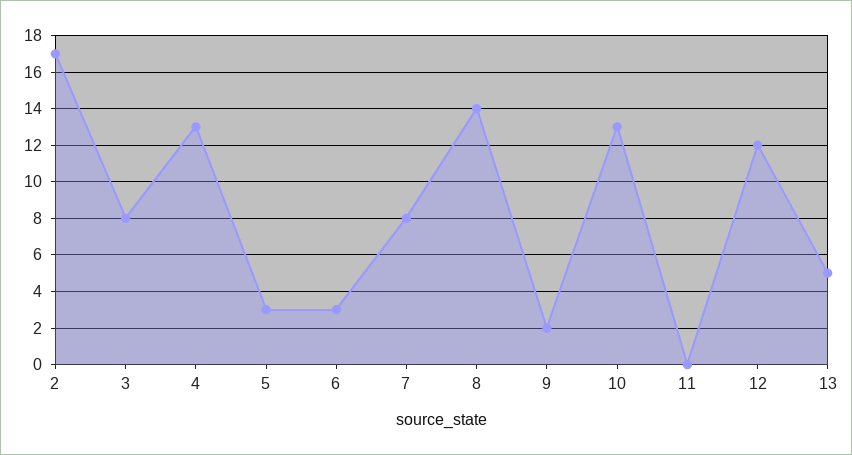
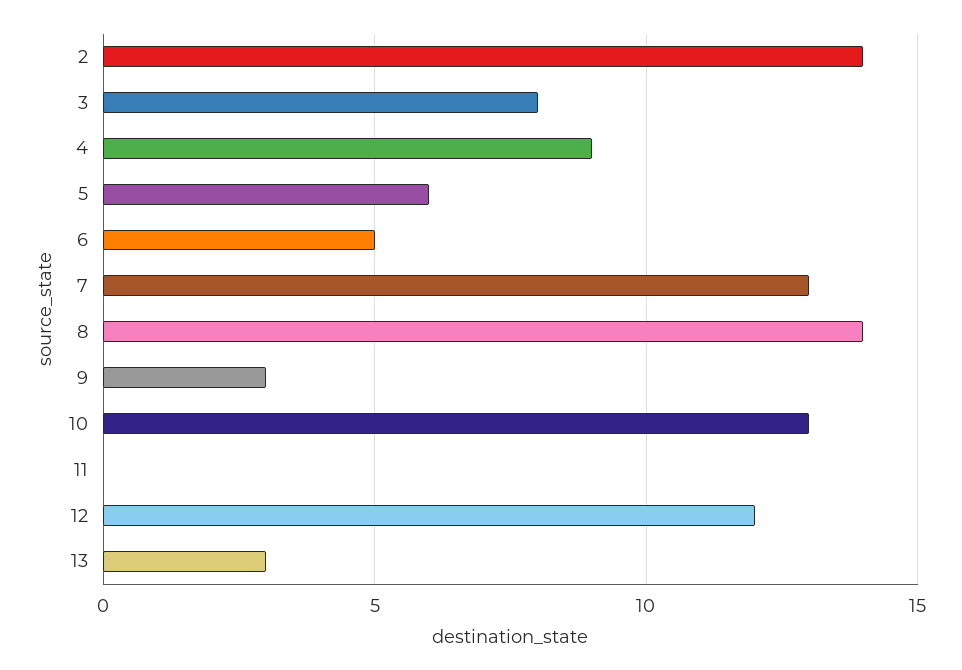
2: 17 -> 14
4: 13 -> 9
5: 3 -> 6
6: 3 -> 5
7: 8 -> 13
9: 2 -> 3
13: 5 -> 3

